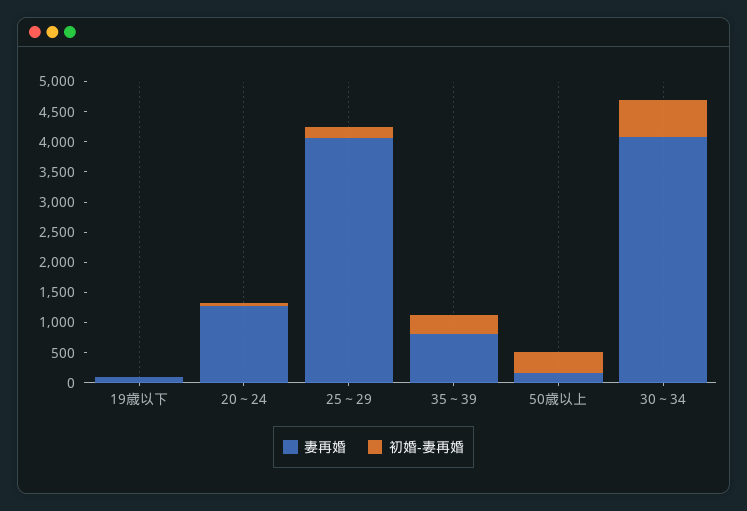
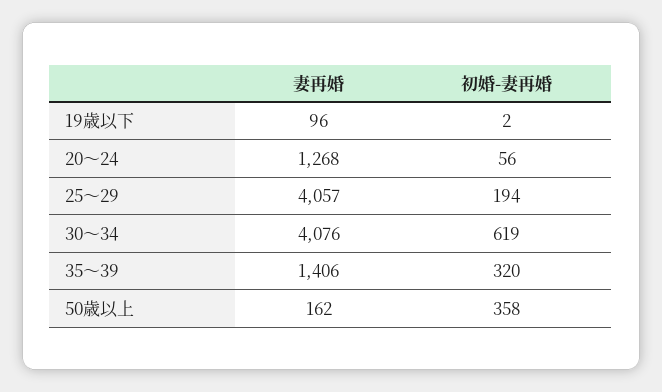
妻再婚, 35～39: 750 -> 1406

